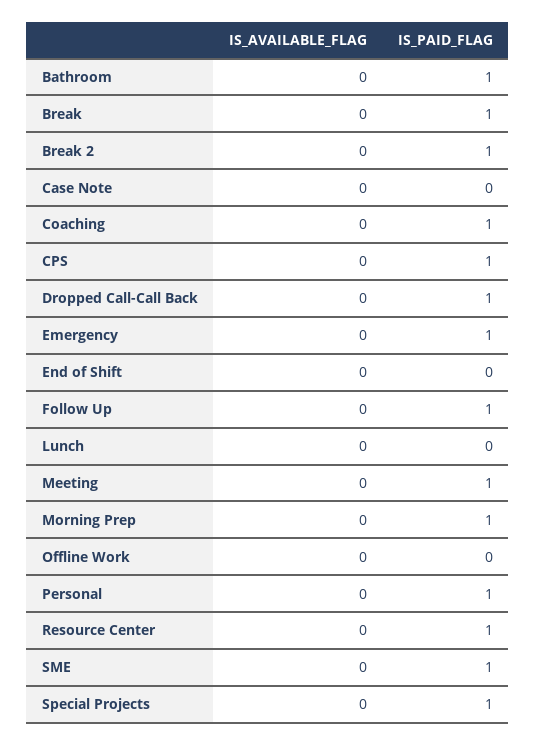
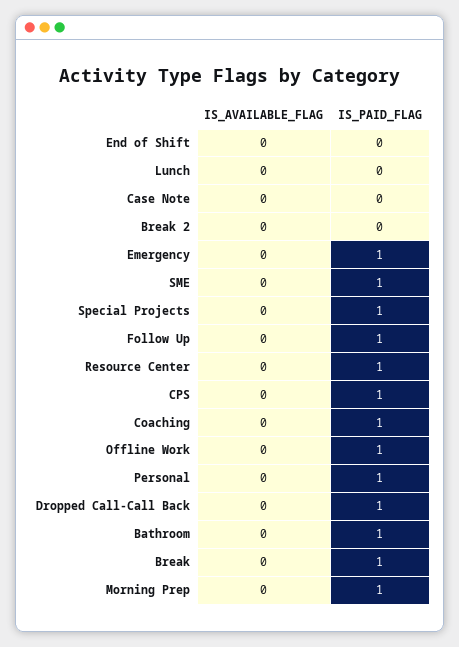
IS_PAID_FLAG, Break 2: 1 -> 0
IS_AVAILABLE_FLAG, Meeting: 0 -> none
IS_PAID_FLAG, Meeting: 1 -> none
IS_PAID_FLAG, Offline Work: 0 -> 1

